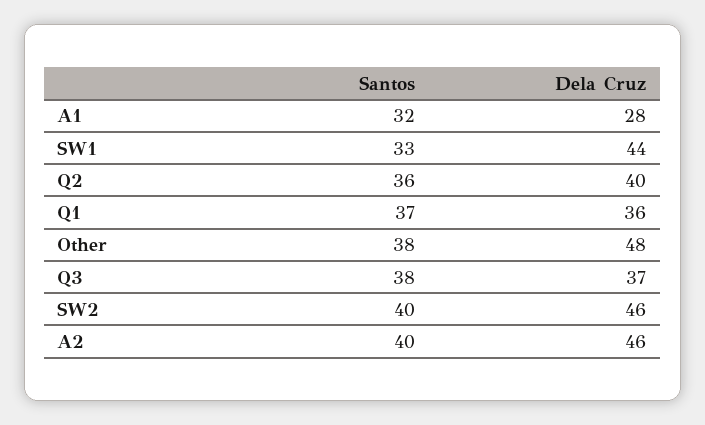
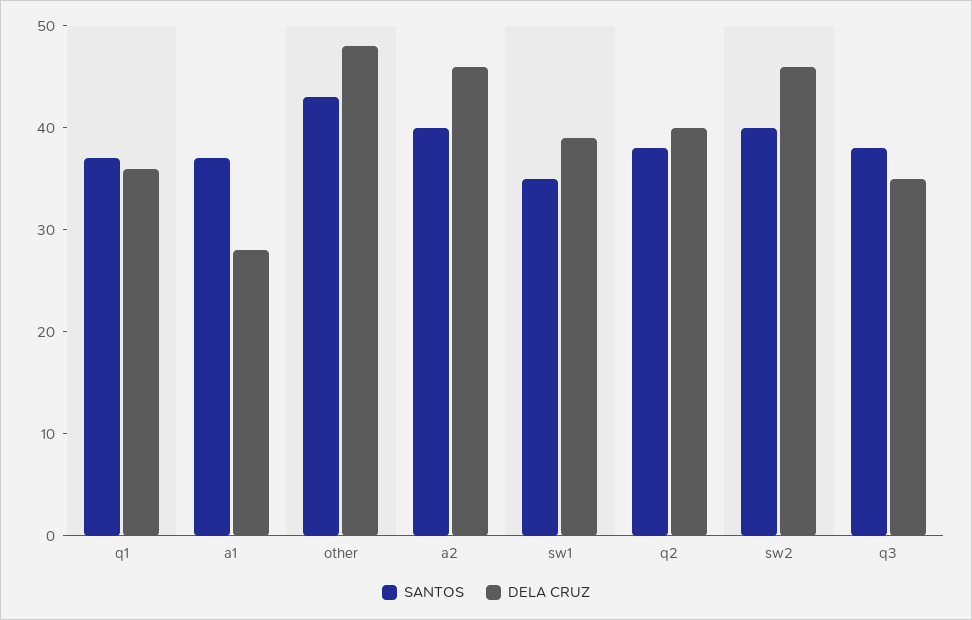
Santos, A1: 32 -> 37
Santos, SW1: 33 -> 35
Dela Cruz, SW1: 44 -> 39
Santos, Q2: 36 -> 38
Santos, Other: 38 -> 43
Dela Cruz, Q3: 37 -> 35

